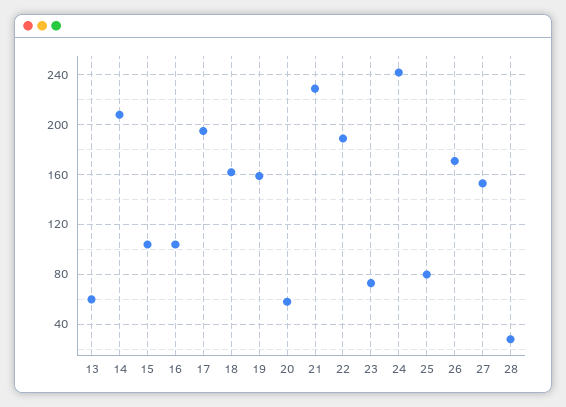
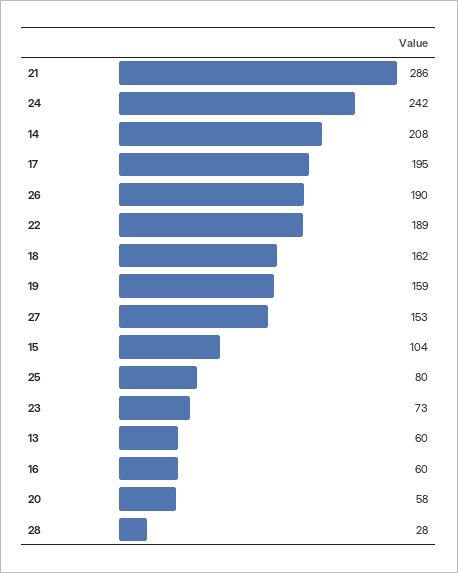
16: 105 -> 60
21: 230 -> 286
26: 170 -> 190

